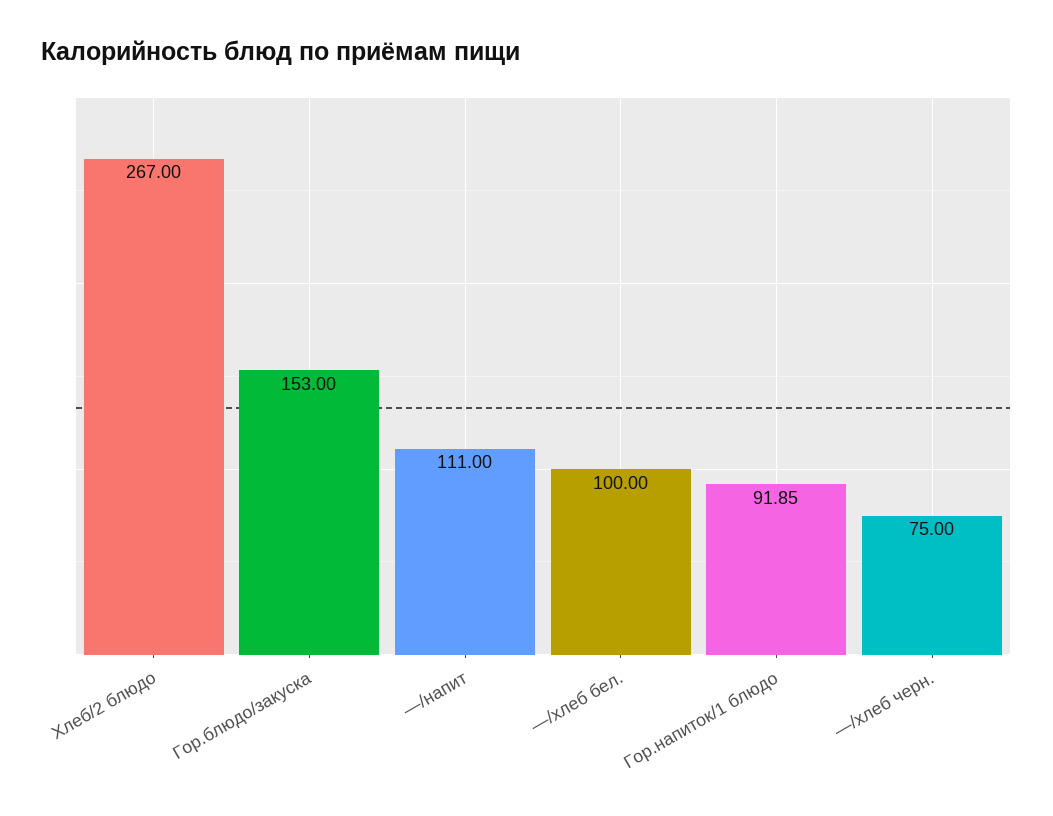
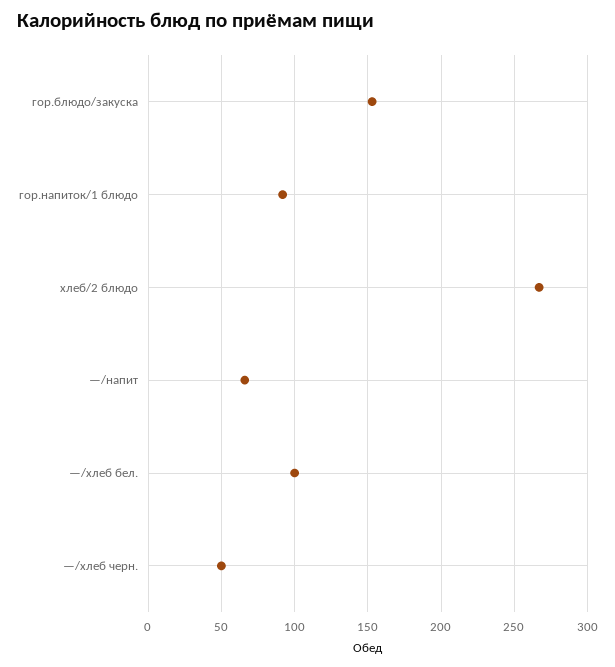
—/напит: 111 -> 65
—/хлеб черн.: 75 -> 50

